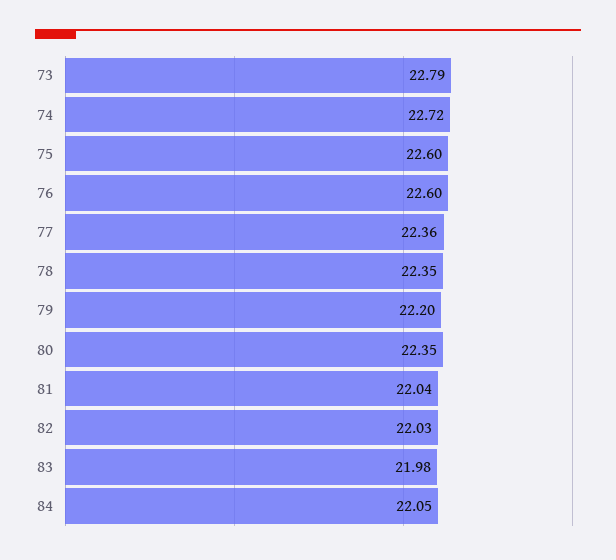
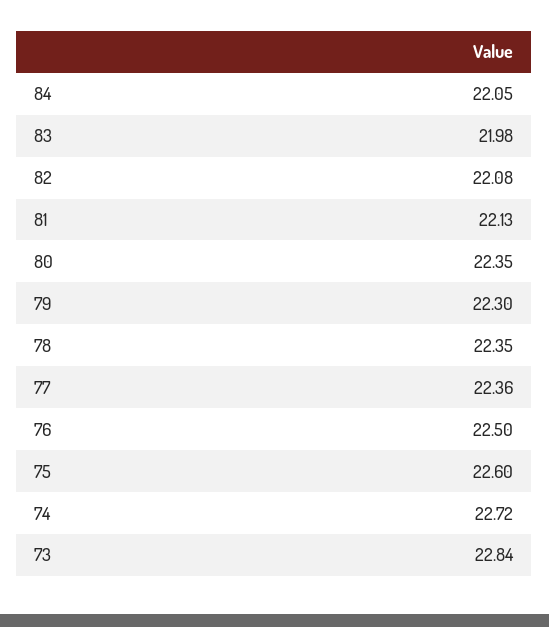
73: 22.79 -> 22.84
76: 22.6 -> 22.5
79: 22.2 -> 22.3
81: 22.04 -> 22.13
82: 22.03 -> 22.08

